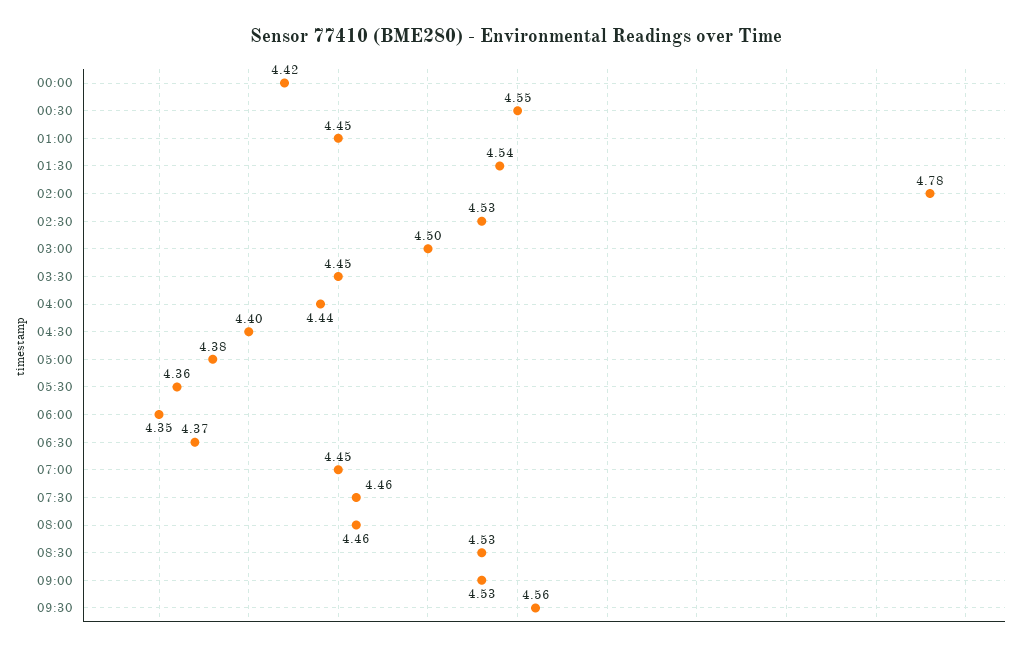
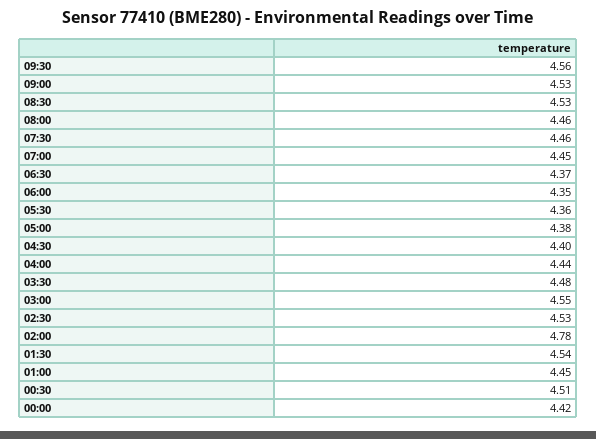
00:30: 4.55 -> 4.51
03:00: 4.5 -> 4.55
03:30: 4.45 -> 4.48

